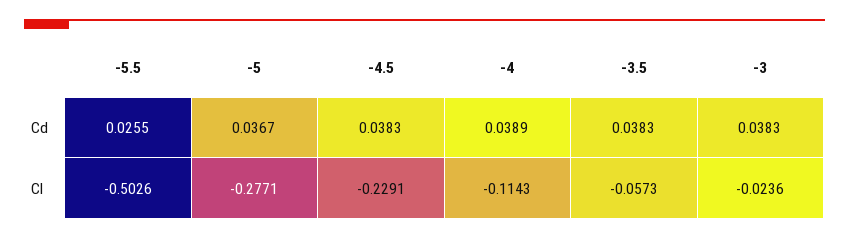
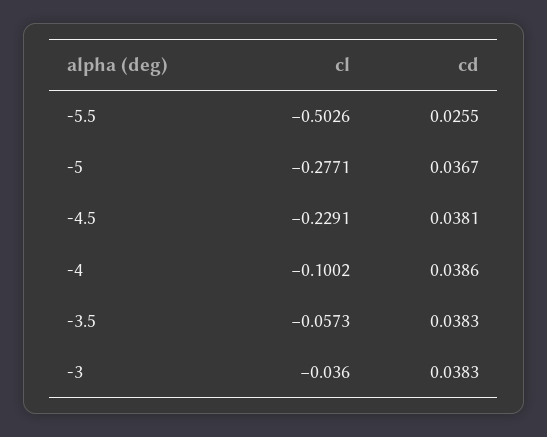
-4.5, Cd: 0.0383 -> 0.0381
-4, Cd: 0.0389 -> 0.0386
-4, Cl: -0.1143 -> -0.1002
-3, Cl: -0.0236 -> -0.036

